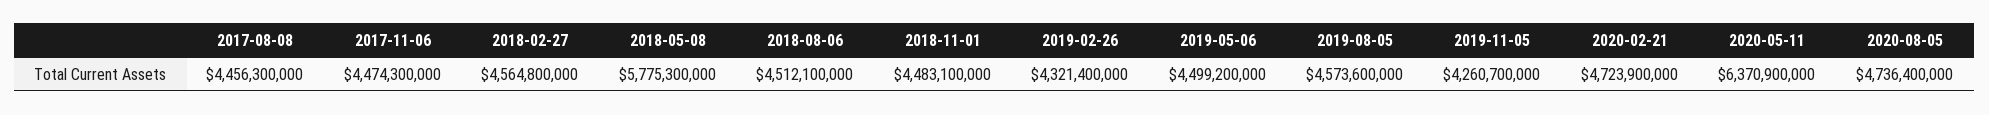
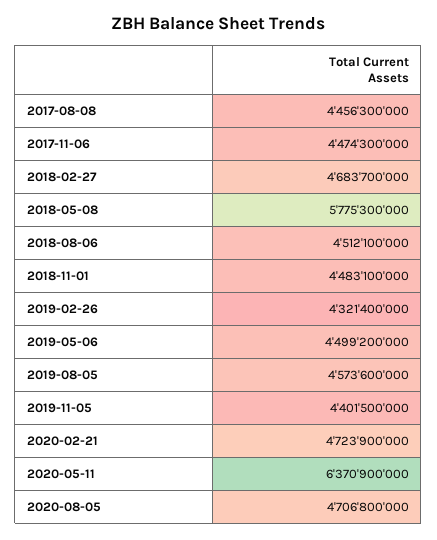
2018-02-27: 4564800000 -> 4683700000
2019-11-05: 4260700000 -> 4401500000
2020-08-05: 4736400000 -> 4706800000

